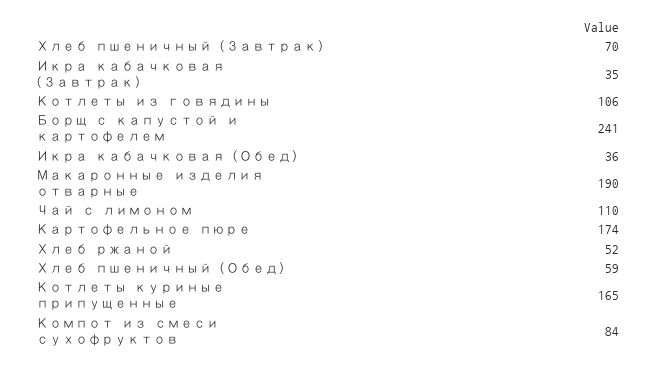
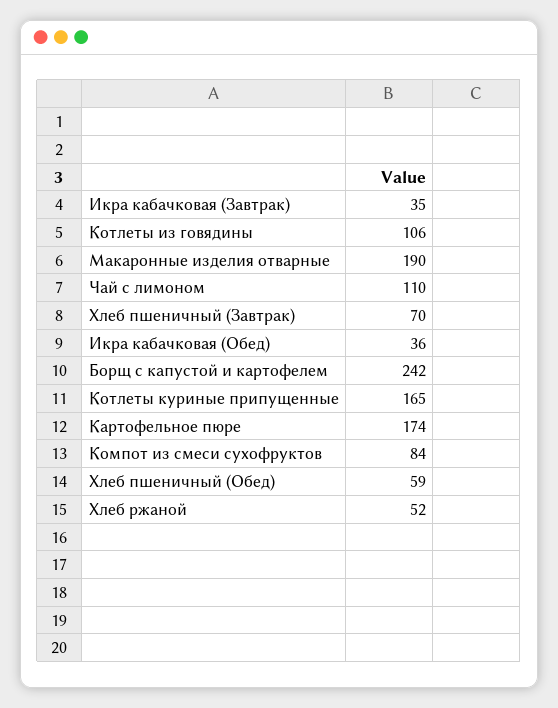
Борщ с капустой и картофелем: 241 -> 242

